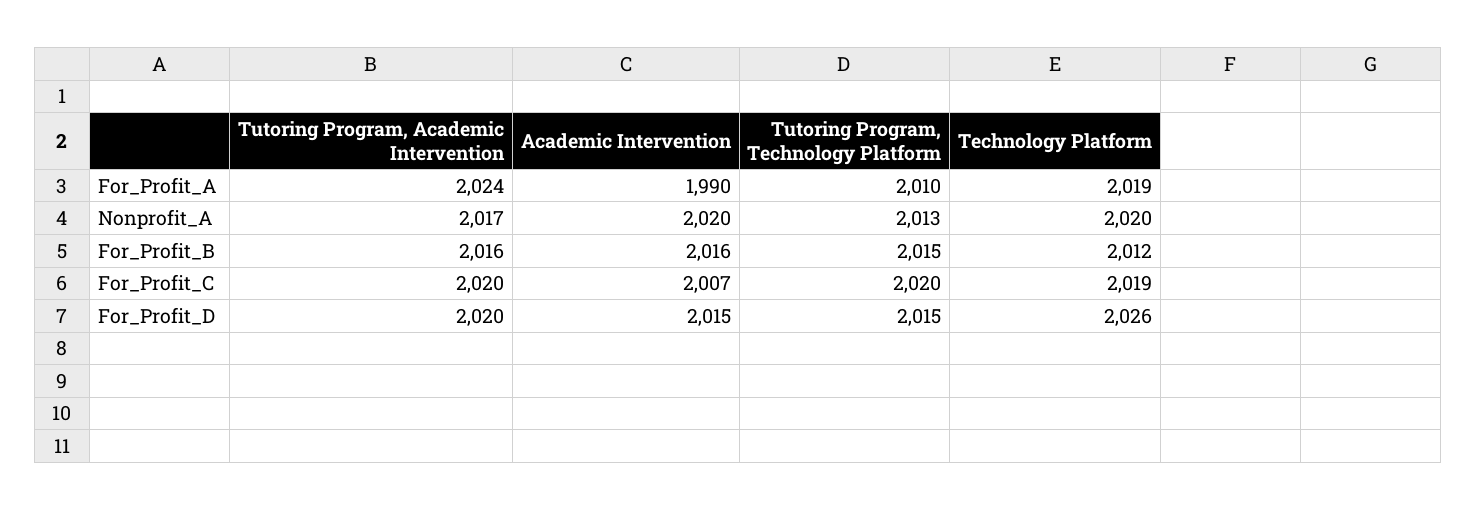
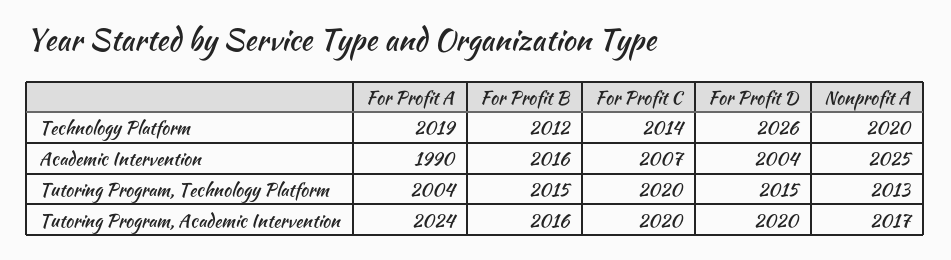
Tutoring Program, Technology Platform, For_Profit_A: 2010 -> 2004
Academic Intervention, Nonprofit_A: 2020 -> 2025
Technology Platform, For_Profit_C: 2019 -> 2014
Academic Intervention, For_Profit_D: 2015 -> 2004

